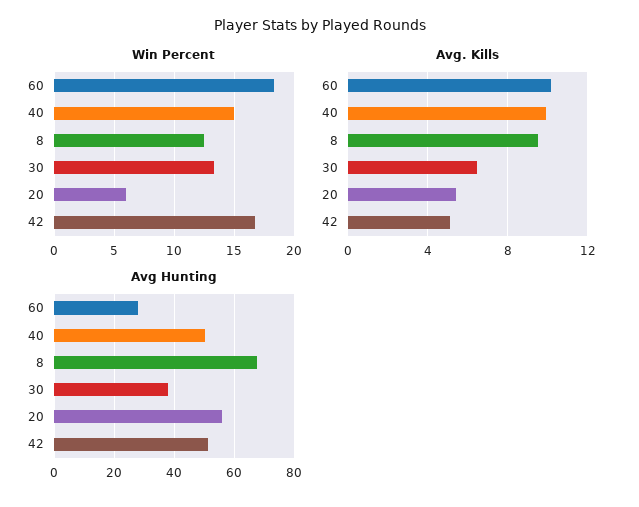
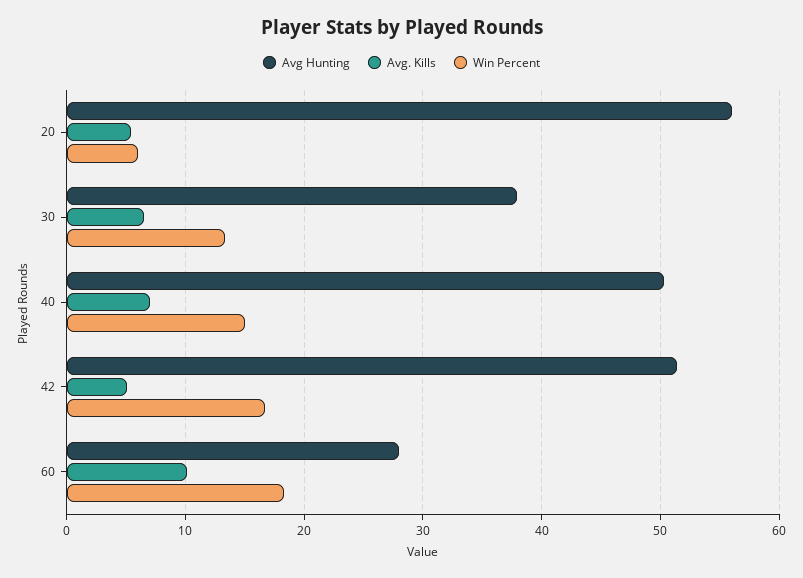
Win Percent, 8: 12.5 -> none
Avg. Kills, 40: 10 -> 7
Avg. Kills, 8: 9.5 -> none
Avg Hunting, 8: 68 -> none

